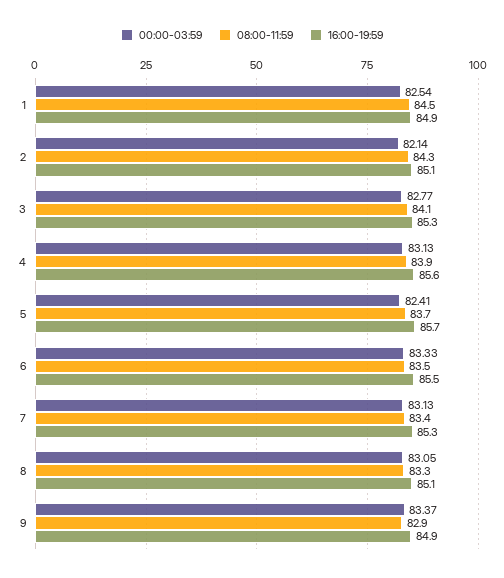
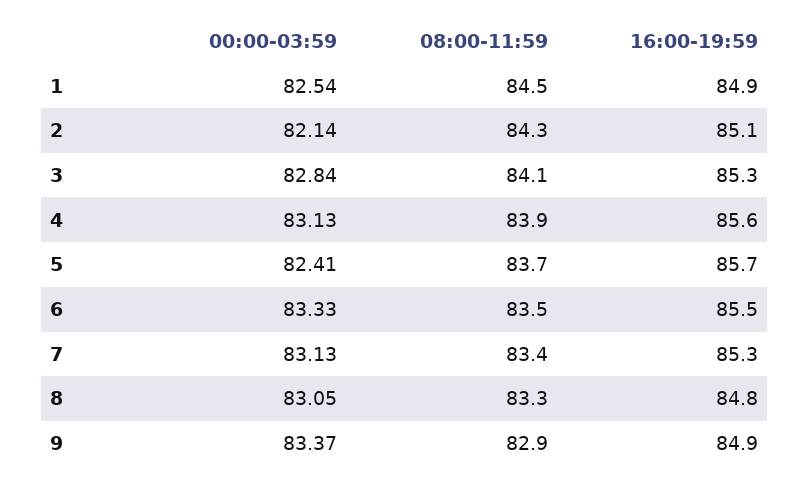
00:00-03:59, 3: 82.77 -> 82.84
16:00-19:59, 8: 85.1 -> 84.8

